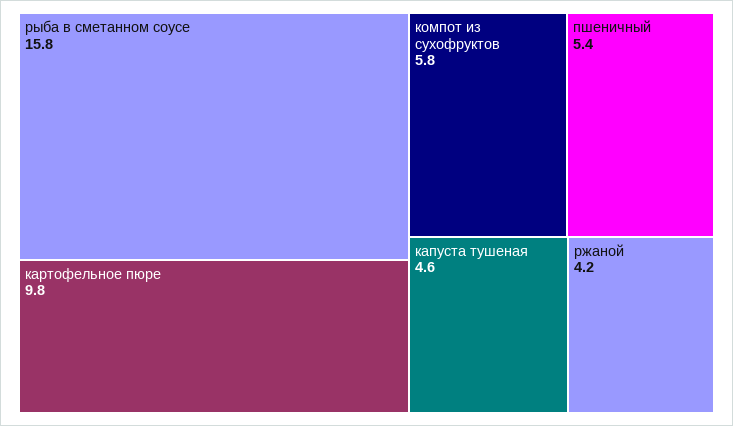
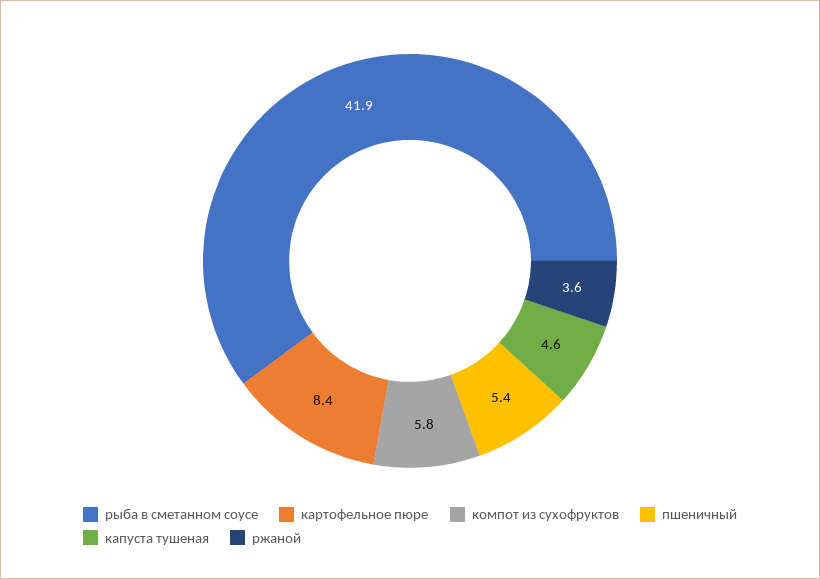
рыба в сметанном соусе: 15.8 -> 41.9
картофельное пюре: 9.8 -> 8.4
ржаной: 4.2 -> 3.6

